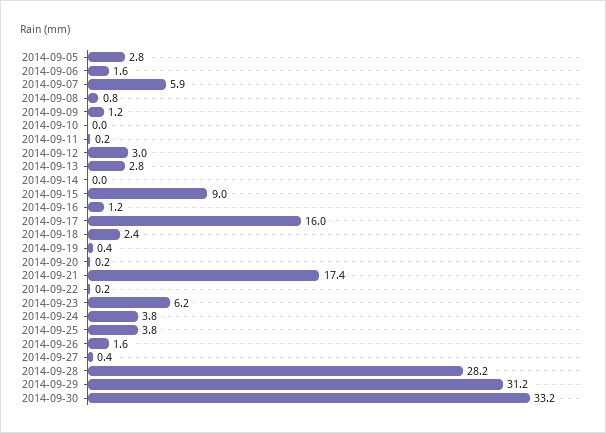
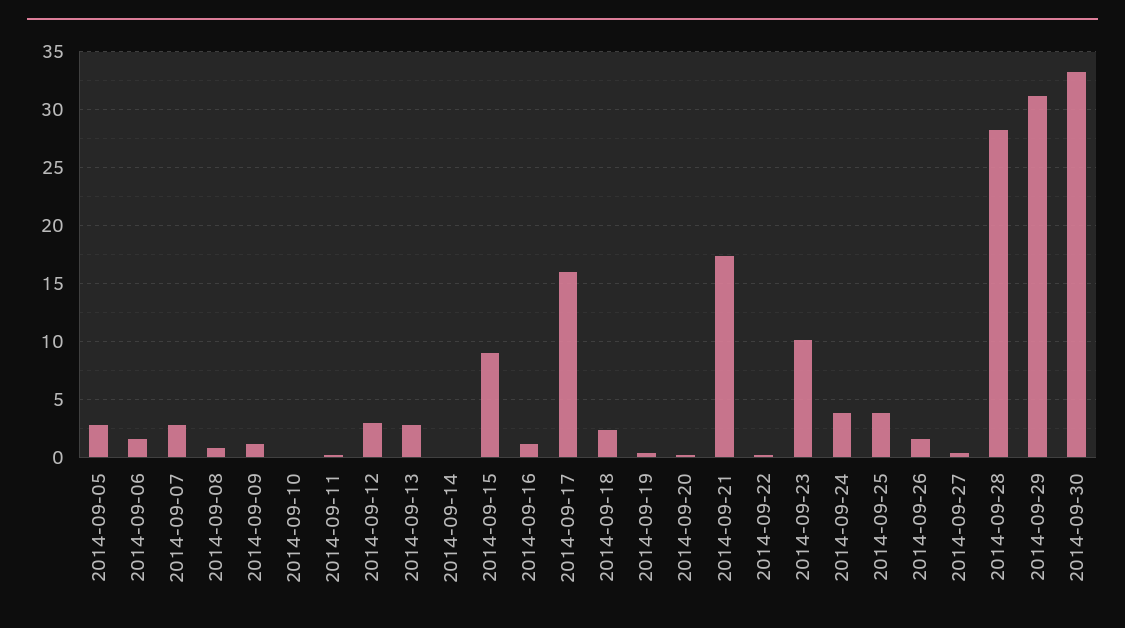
2014-09-07: 5.9 -> 3
2014-09-23: 6.2 -> 10

